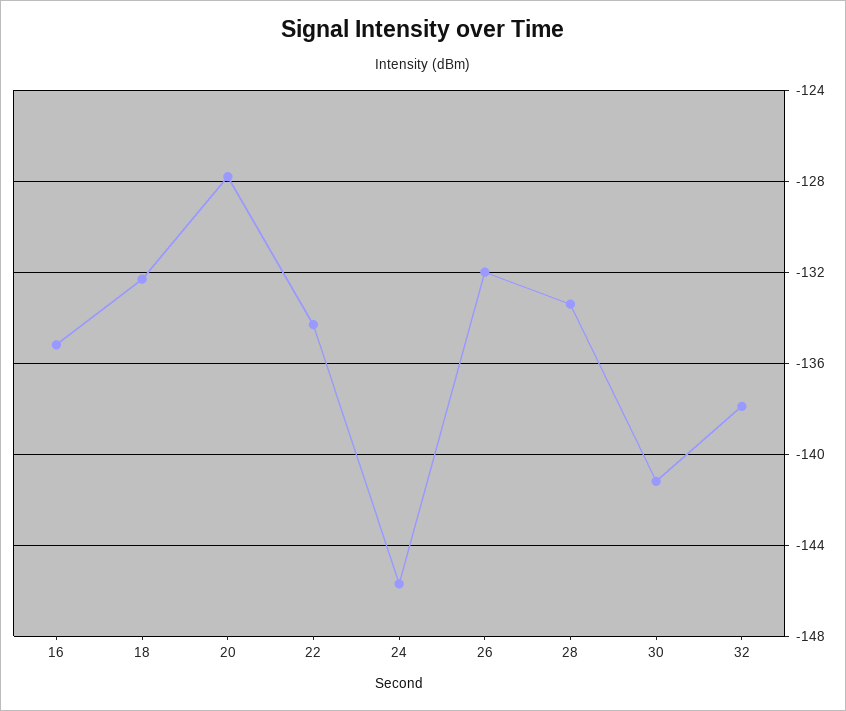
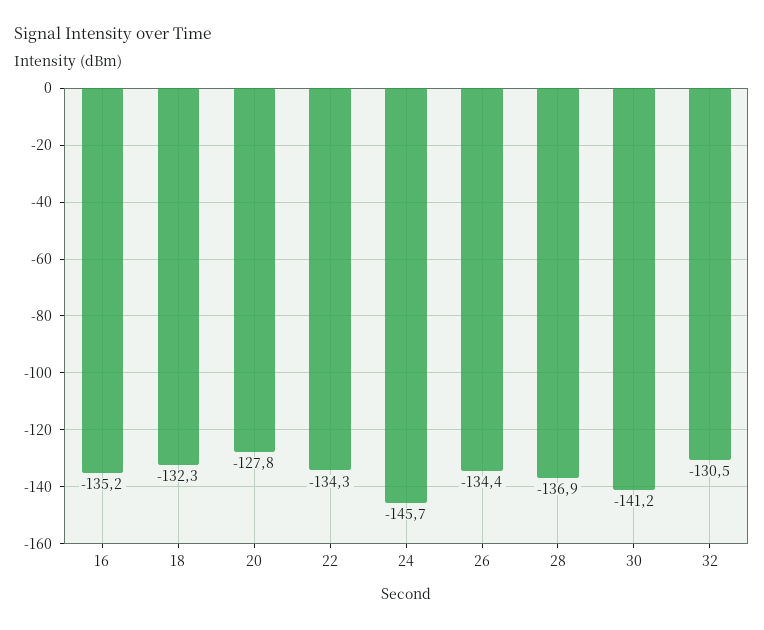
26: -132 -> -134.4
28: -133.5 -> -136.9
32: -138 -> -130.5

